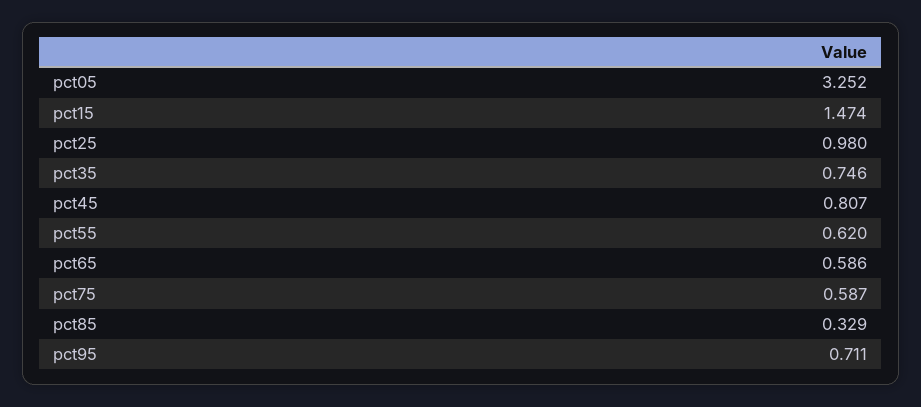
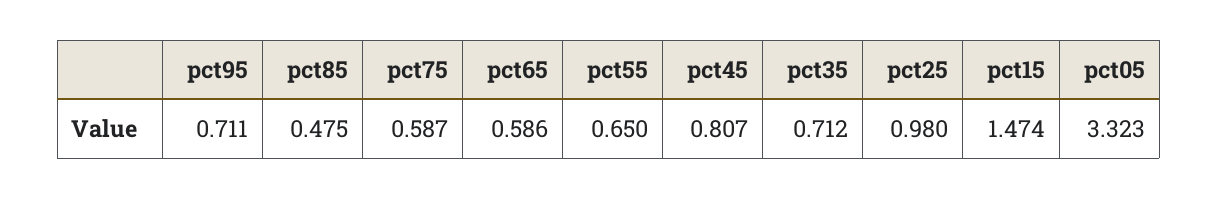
pct05: 3.252 -> 3.323
pct35: 0.746 -> 0.712
pct55: 0.62 -> 0.65
pct85: 0.329 -> 0.475

